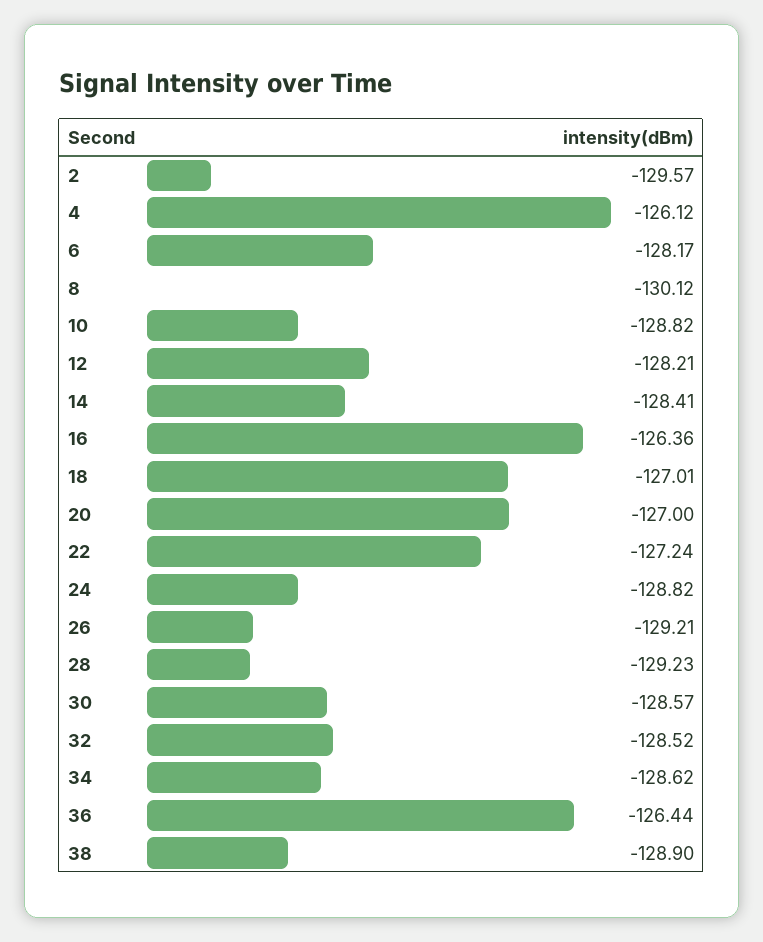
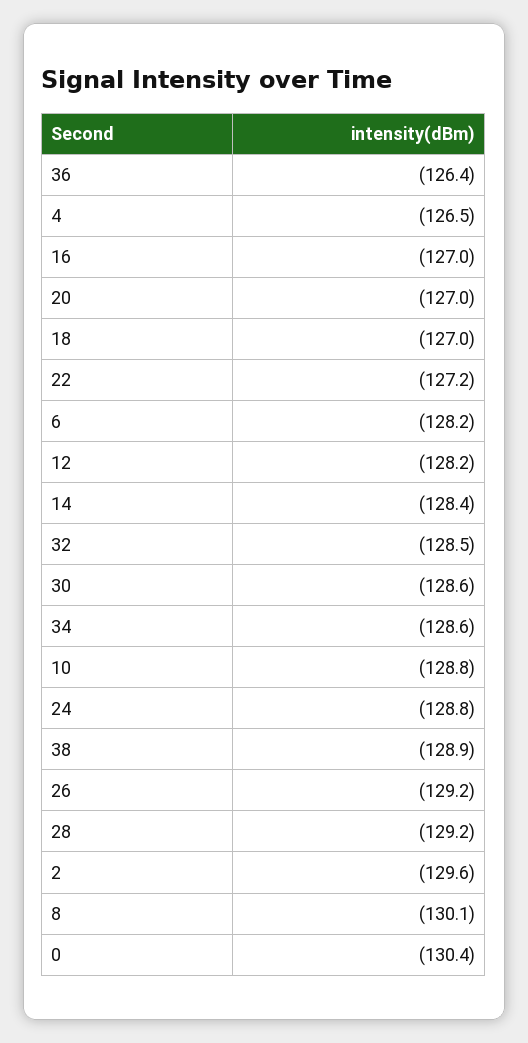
4: -126.12 -> -126.5
16: -126.36 -> -127
0: none -> -130.4

